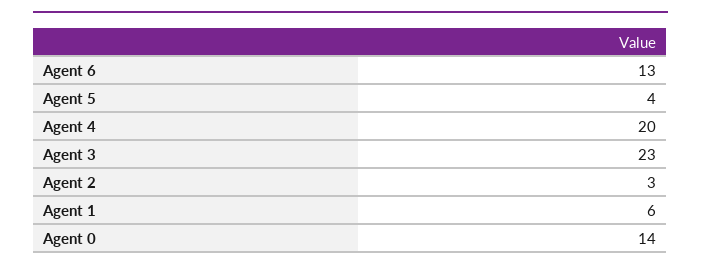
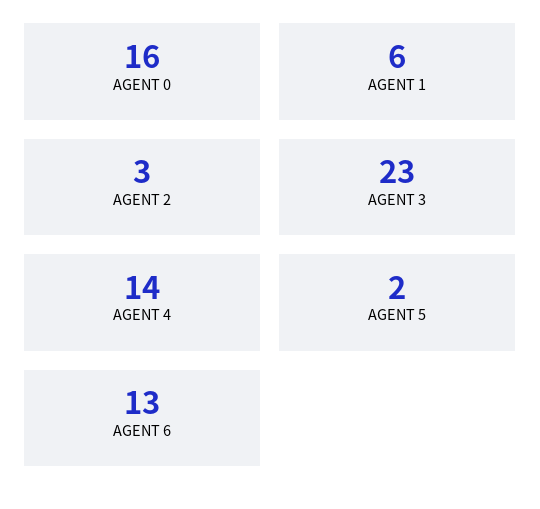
Agent 5: 4 -> 2
Agent 4: 20 -> 14
Agent 0: 14 -> 16

